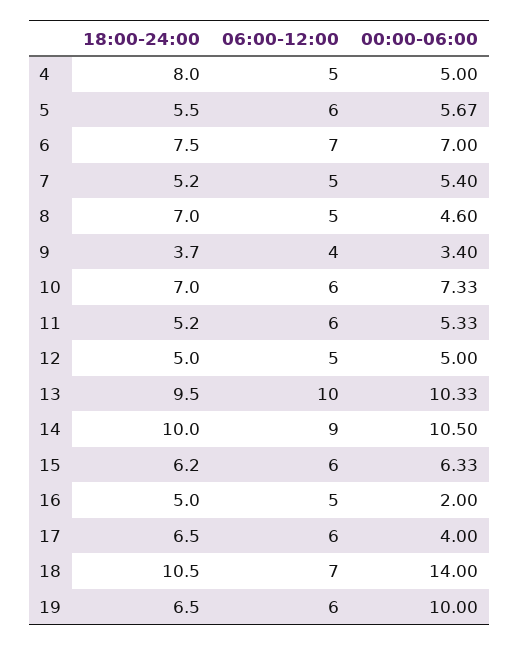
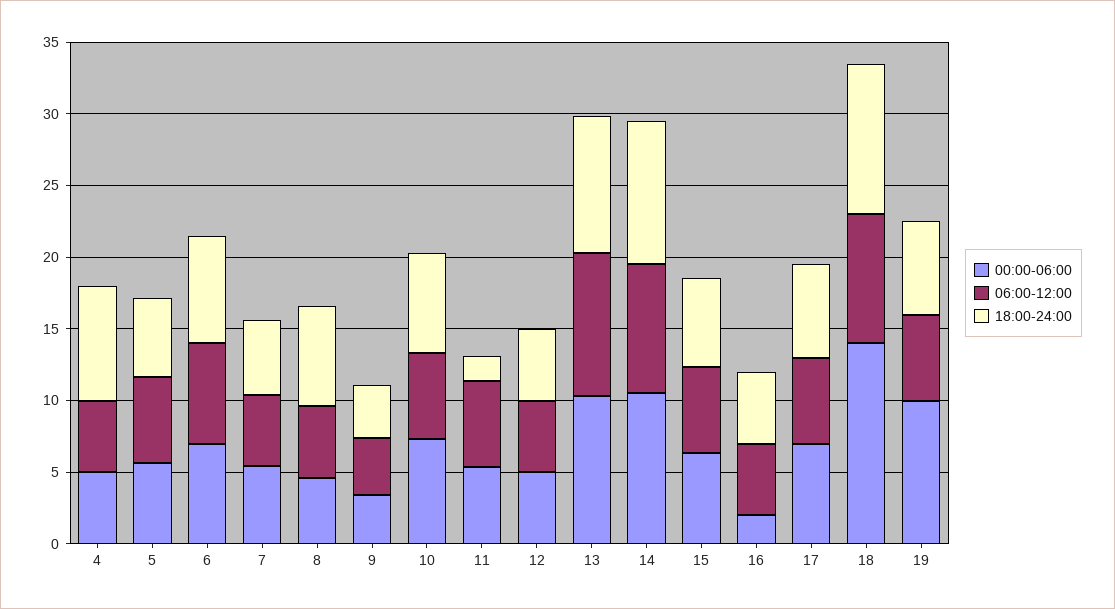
18:00-24:00, 11: 5.2 -> 2
00:00-06:00, 17: 4 -> 7
06:00-12:00, 18: 7 -> 9

